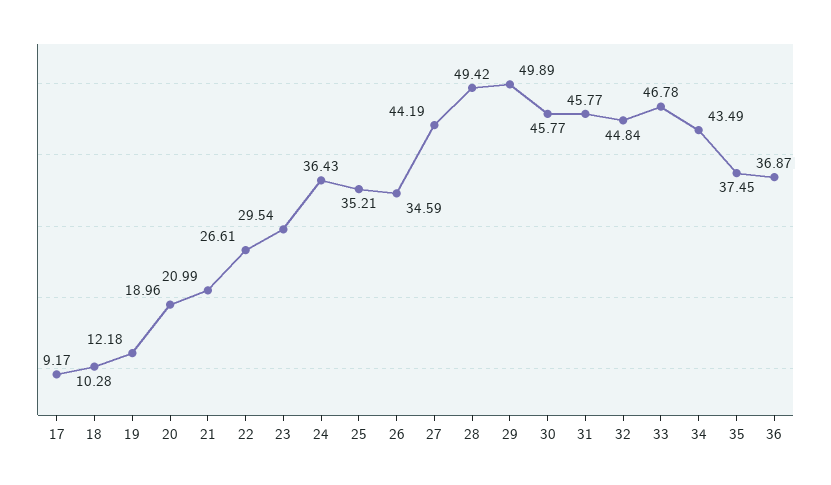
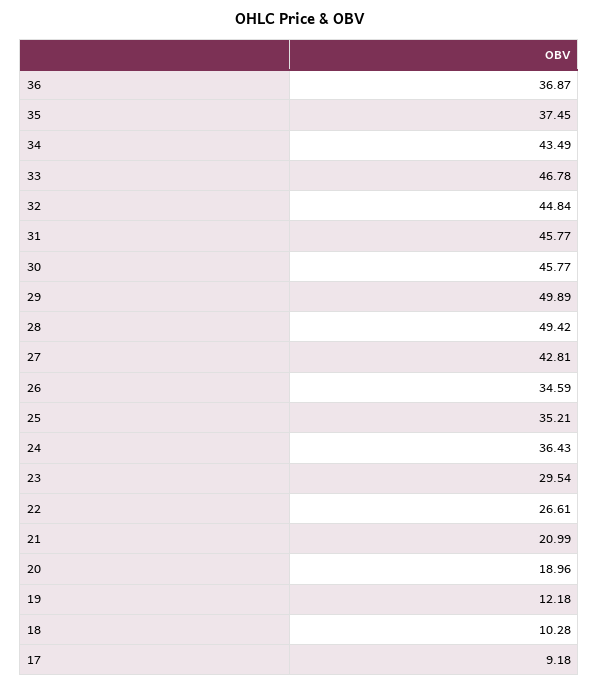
17: 9.17 -> 9.18
27: 44.19 -> 42.81

